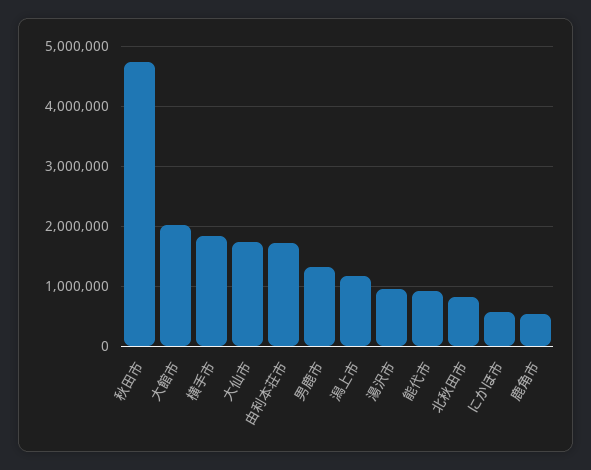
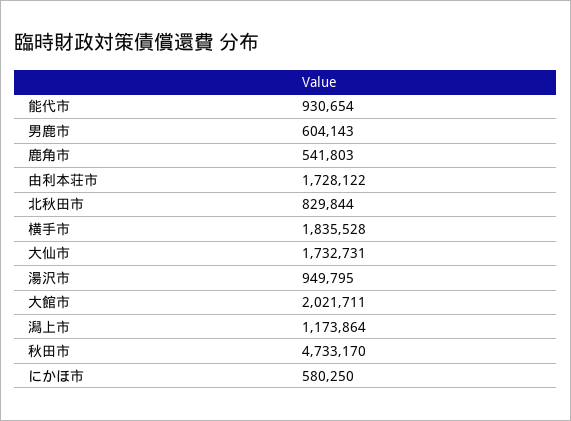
男鹿市: 1300000 -> 604143

